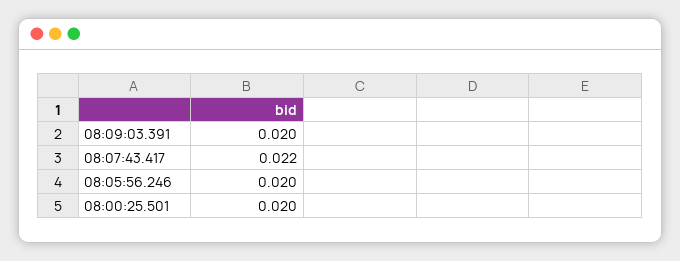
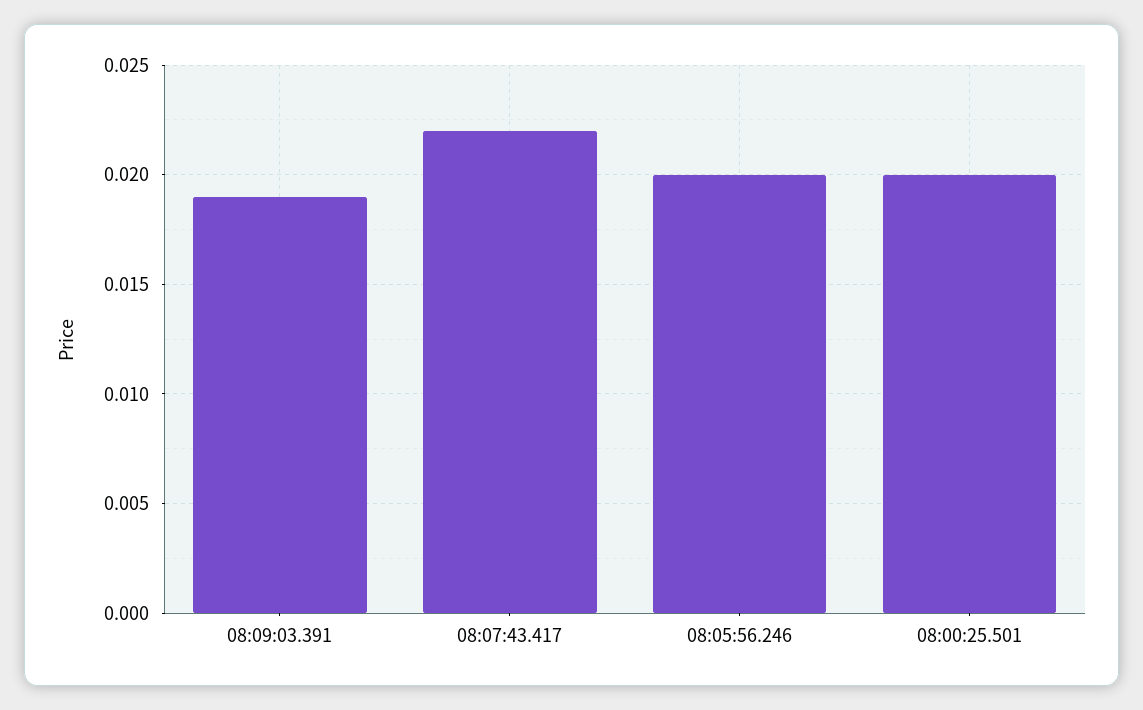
08:09:03.391: 0.02 -> 0.019

